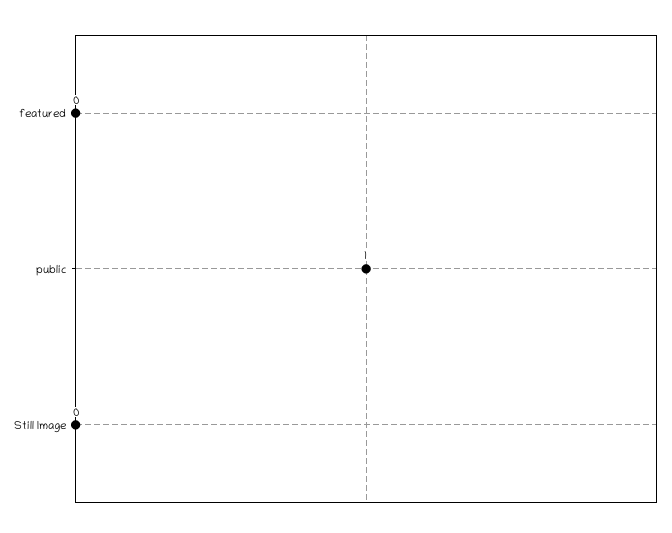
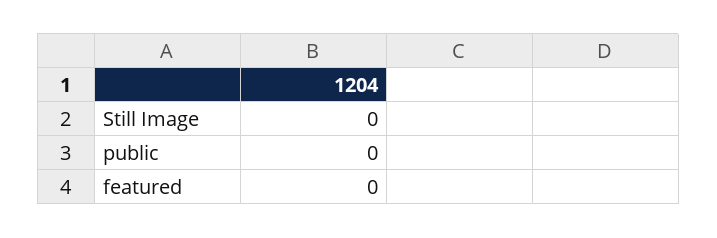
public: 1 -> 0

